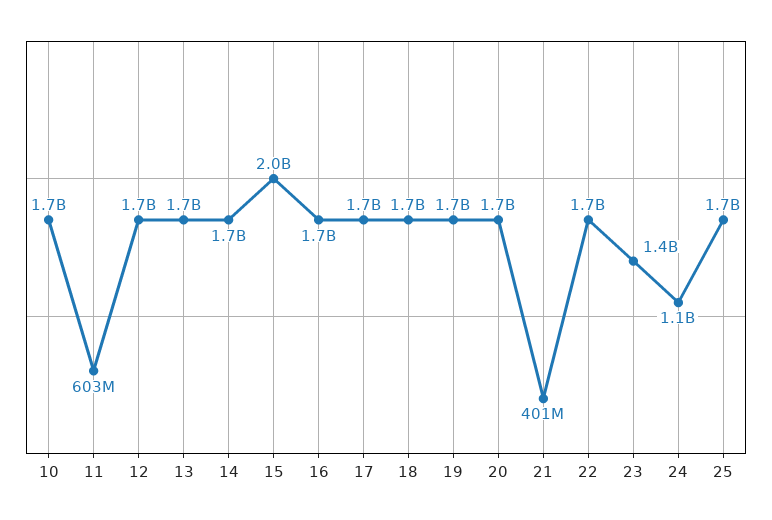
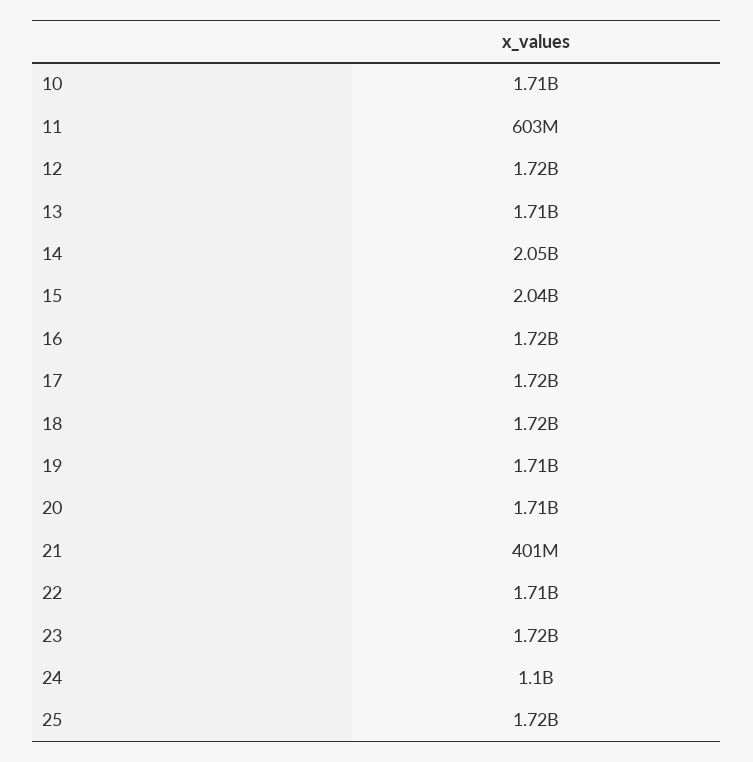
14: 1700000000 -> 2050000000
23: 1400000000 -> 1720000000

